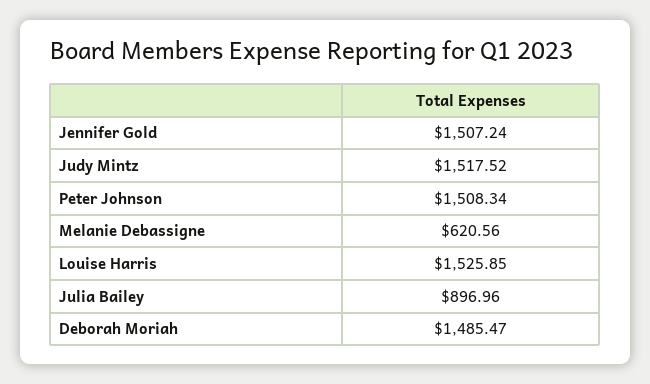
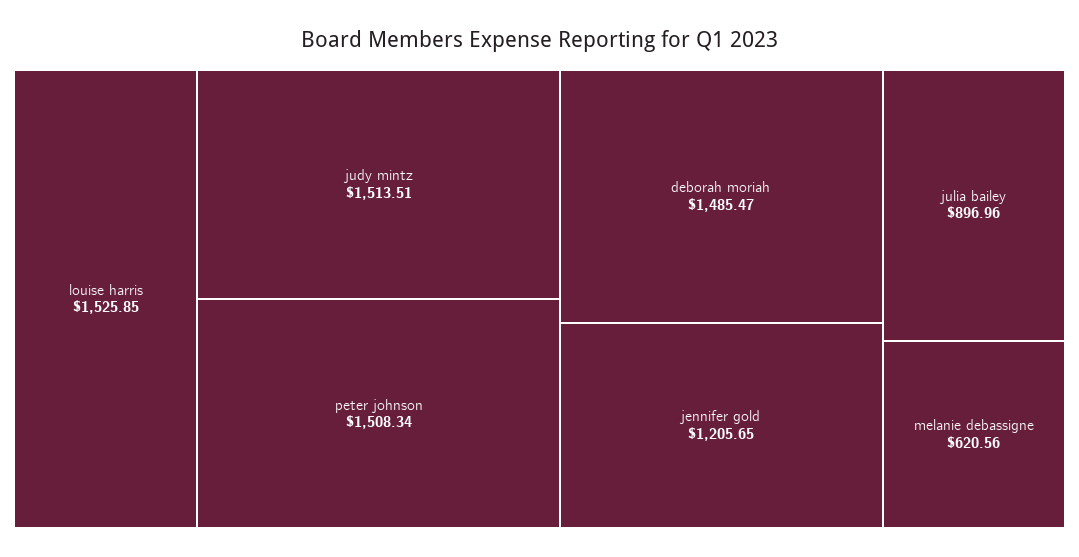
Jennifer Gold: 1507.24 -> 1205.65
Judy Mintz: 1517.52 -> 1513.51

